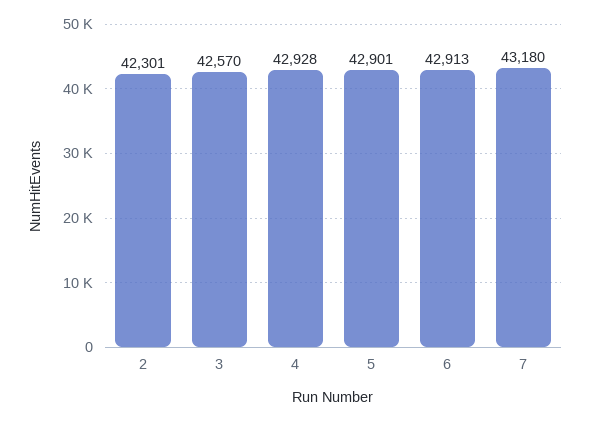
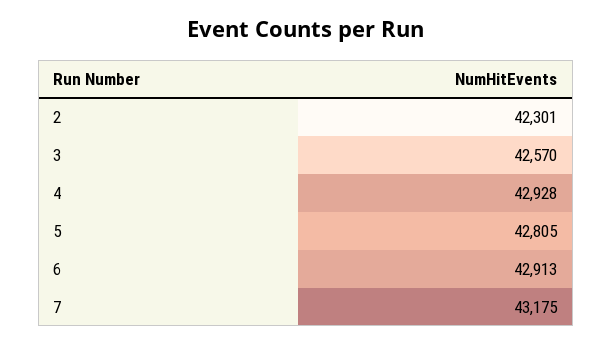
5: 42901 -> 42805
7: 43180 -> 43175

